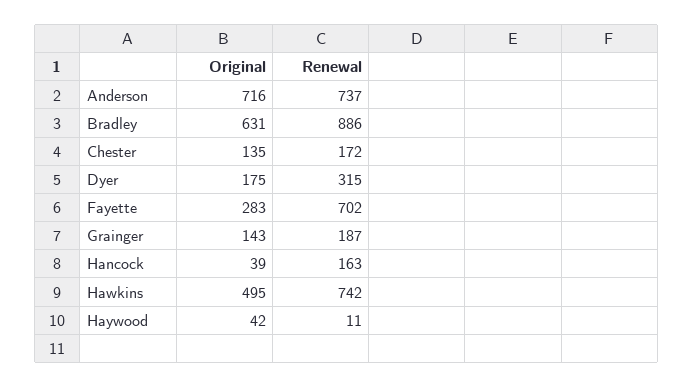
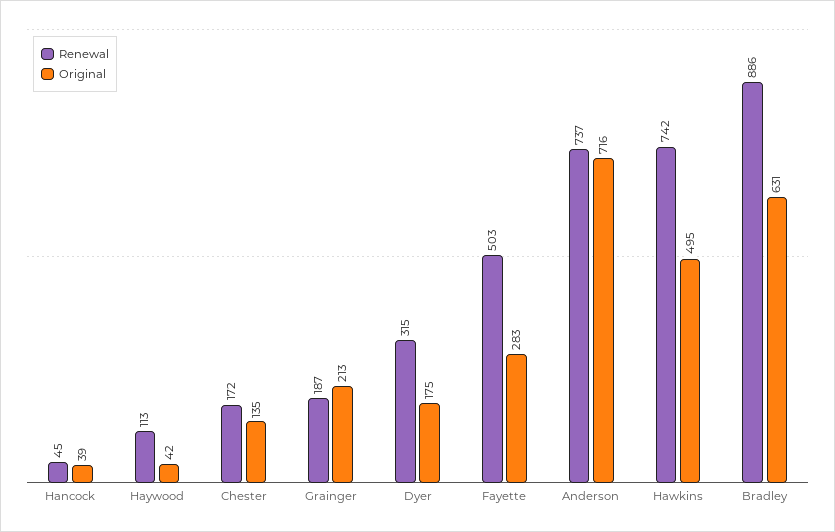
Renewal, Fayette: 702 -> 503
Original, Grainger: 143 -> 213
Renewal, Hancock: 163 -> 45
Renewal, Haywood: 11 -> 113

